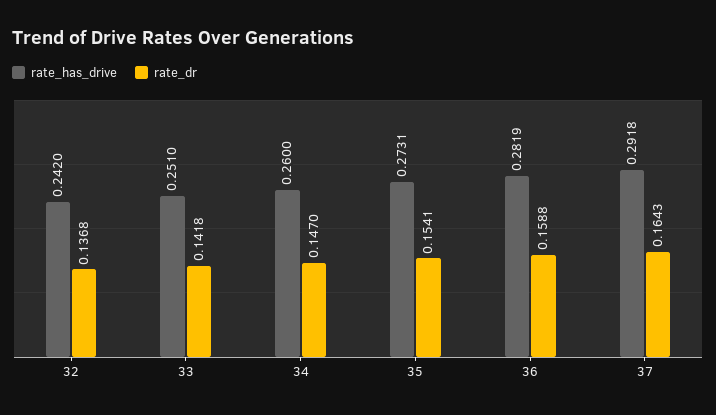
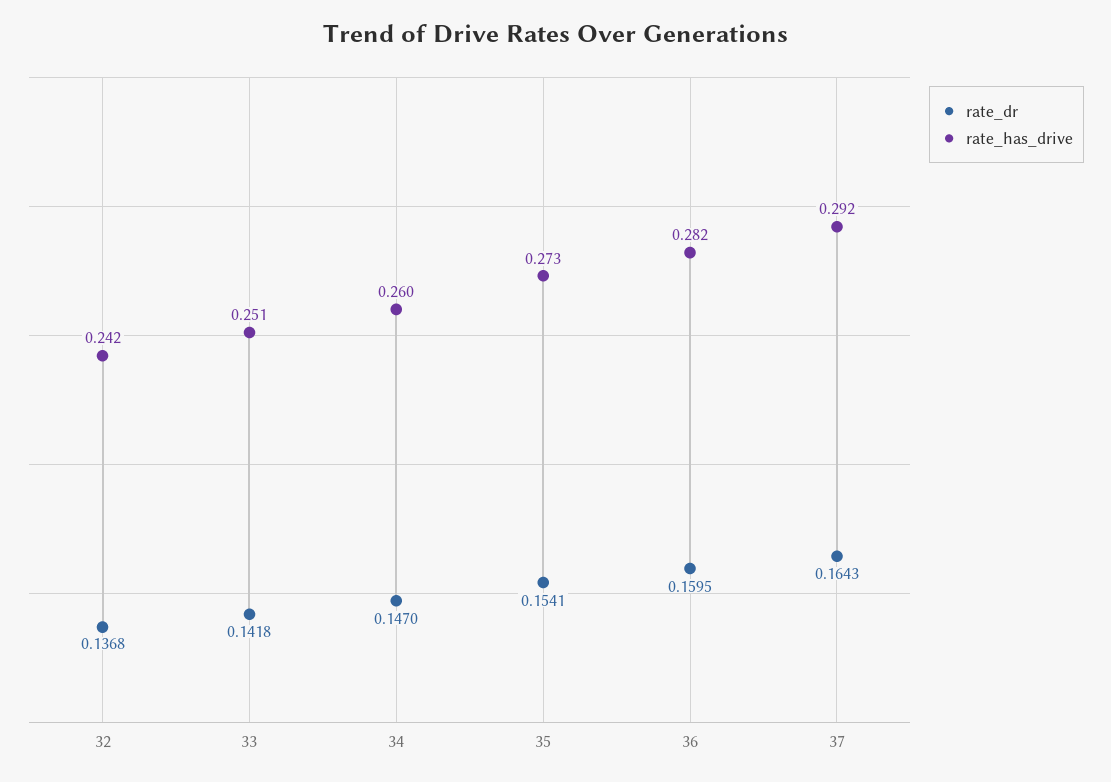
rate_dr, 36: 0.1588 -> 0.1595

